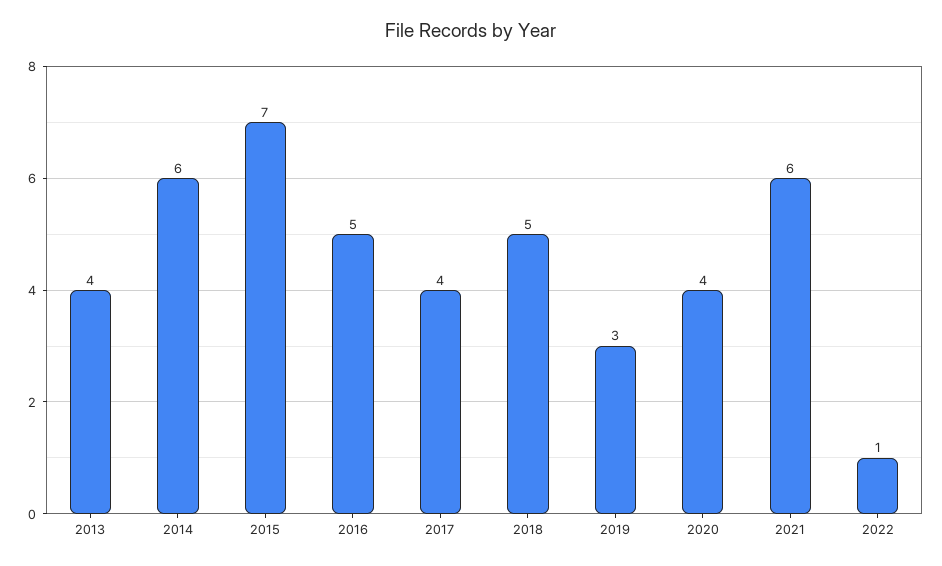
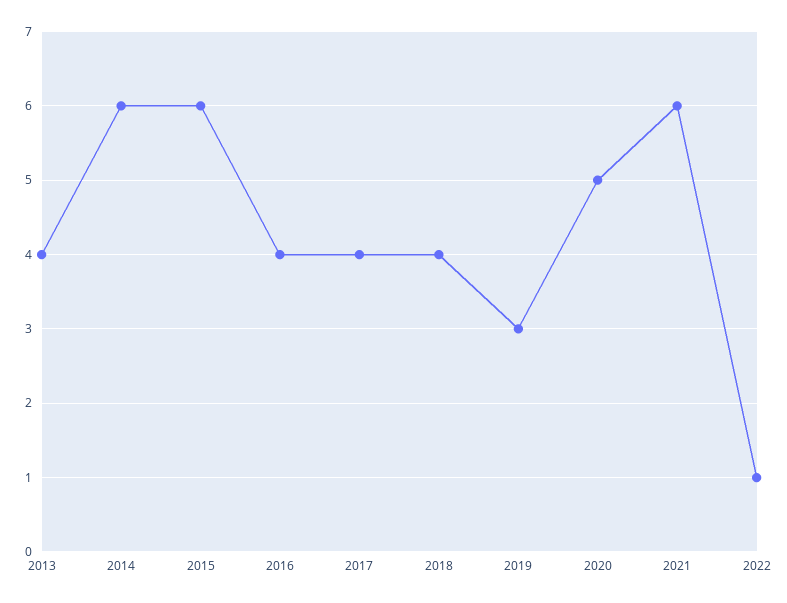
2015: 7 -> 6
2016: 5 -> 4
2018: 5 -> 4
2020: 4 -> 5

